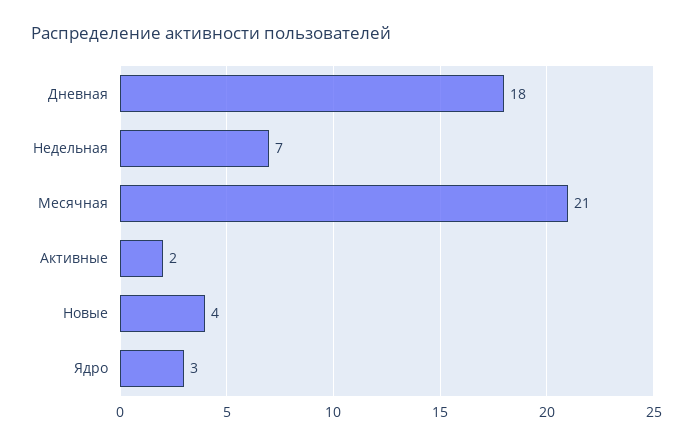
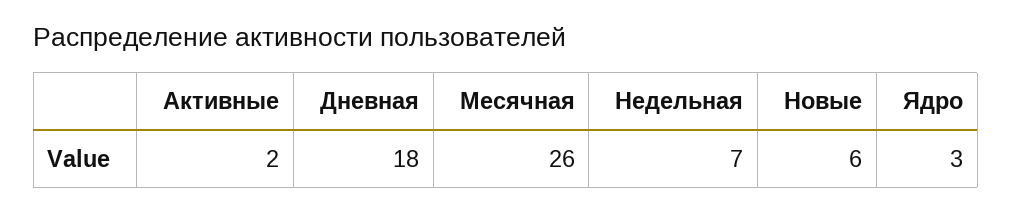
Месячная: 21 -> 26
Новые: 4 -> 6

